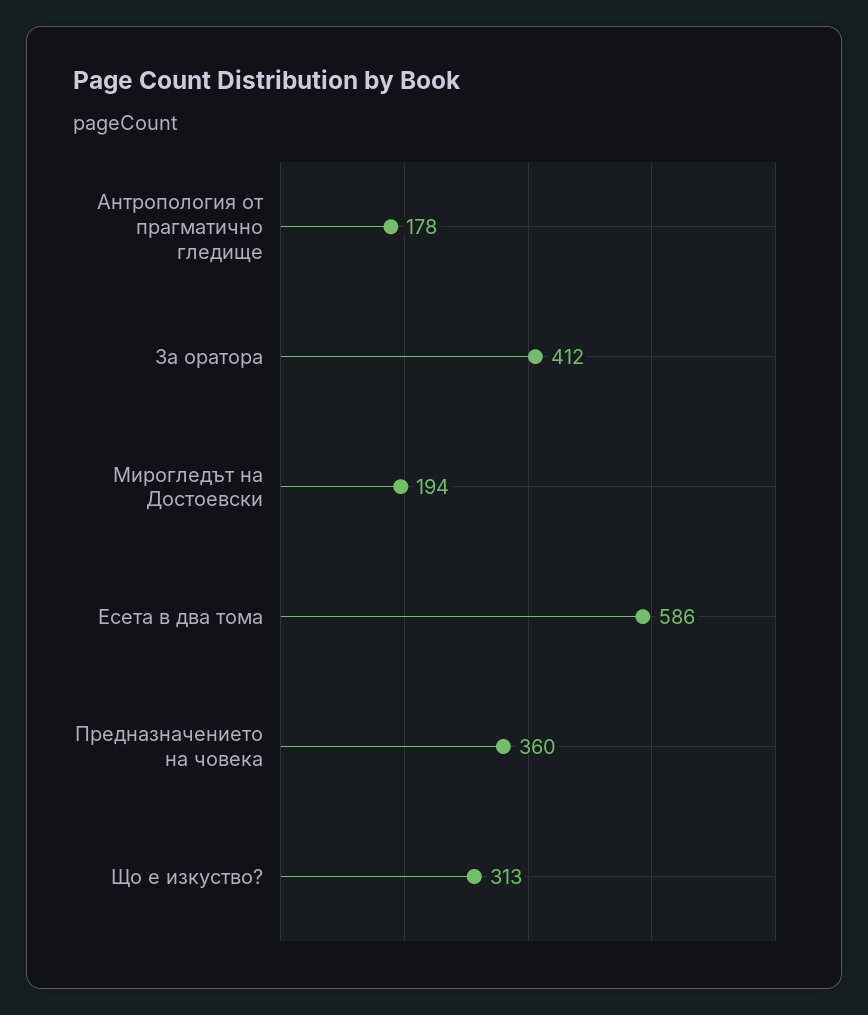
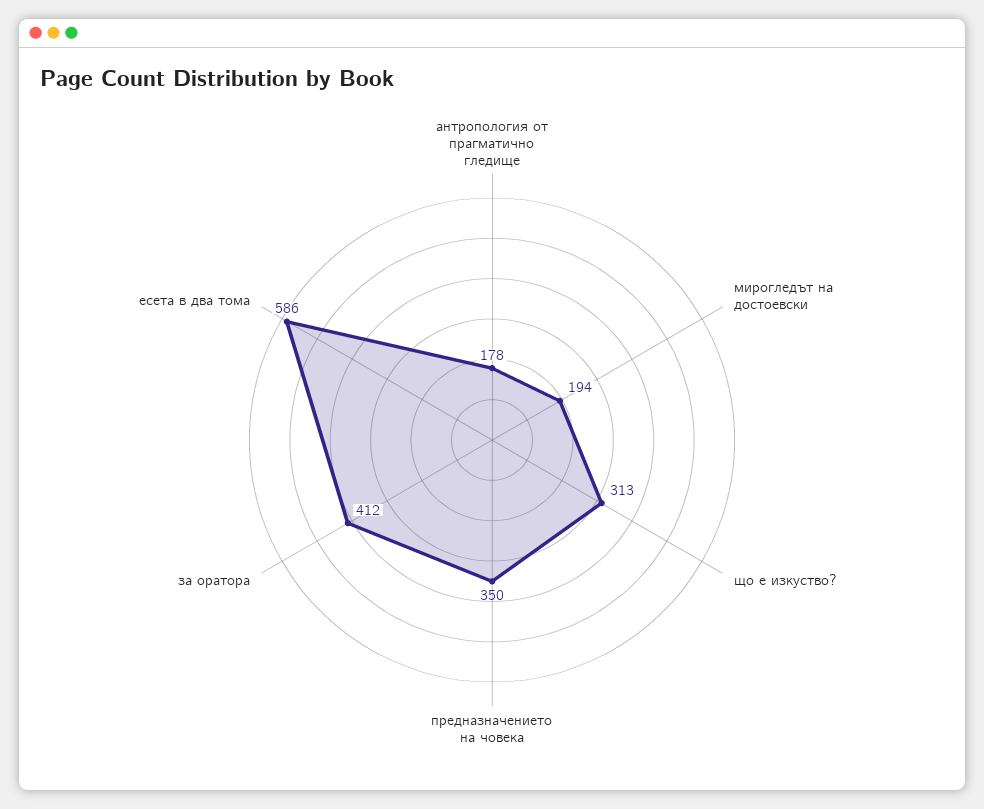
Предназначението на човека: 360 -> 350

